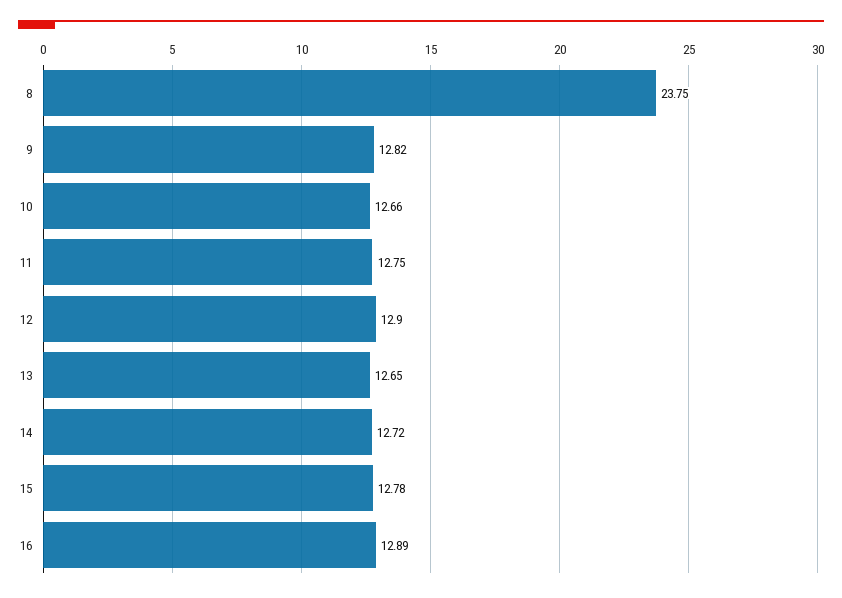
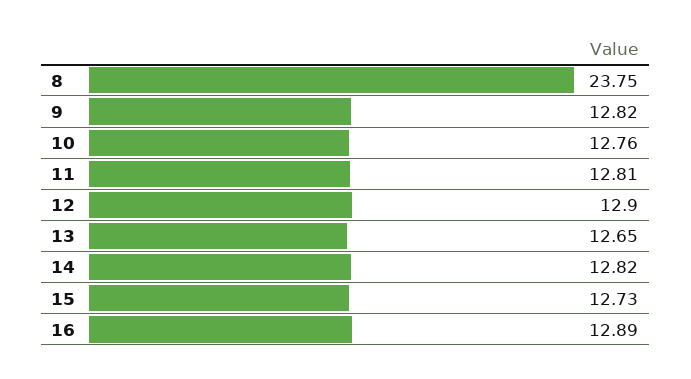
10: 12.66 -> 12.76
11: 12.75 -> 12.81
14: 12.72 -> 12.82
15: 12.78 -> 12.73

